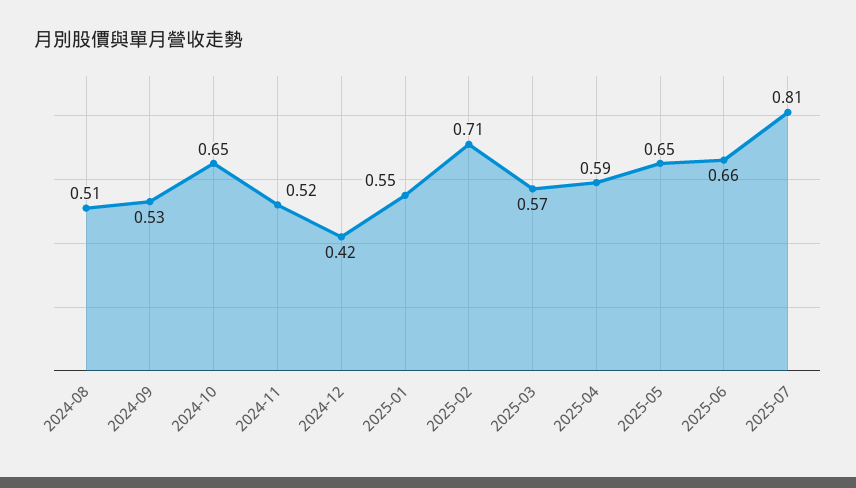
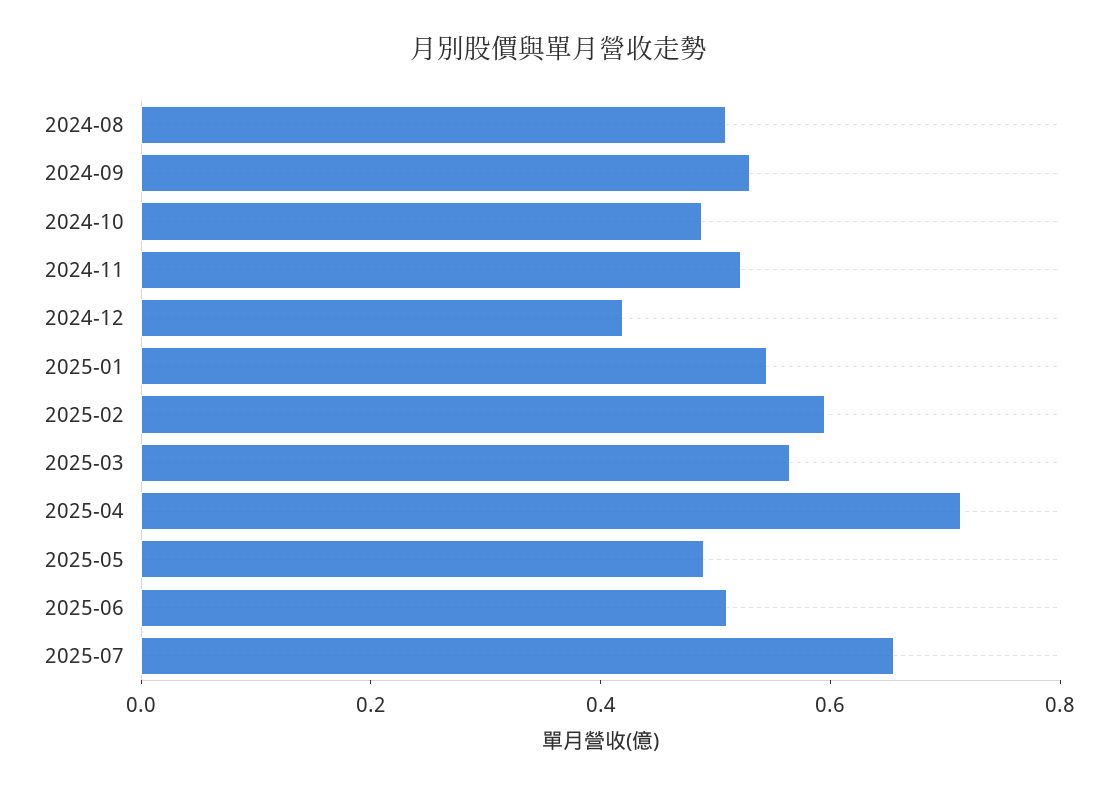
2024-10: 0.65 -> 0.5
2025-02: 0.71 -> 0.6
2025-04: 0.59 -> 0.7
2025-05: 0.65 -> 0.5
2025-06: 0.66 -> 0.5
2025-07: 0.81 -> 0.65

